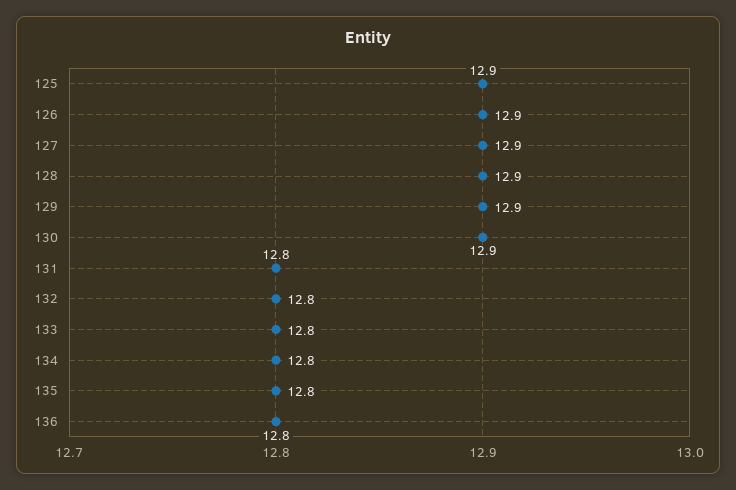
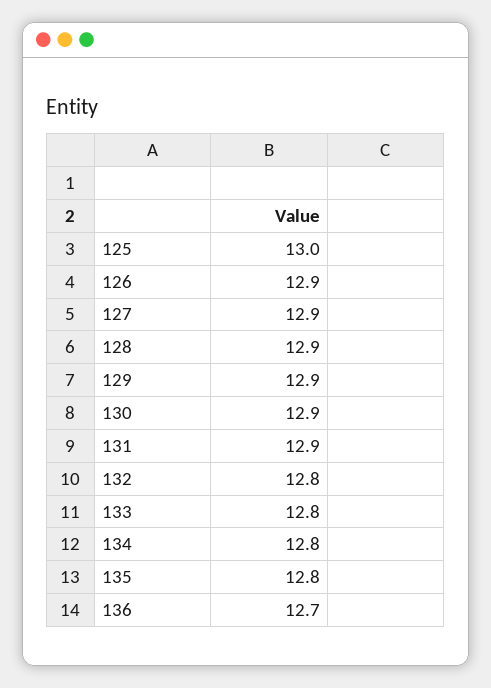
125: 12.9 -> 13
131: 12.8 -> 12.9
136: 12.8 -> 12.7

